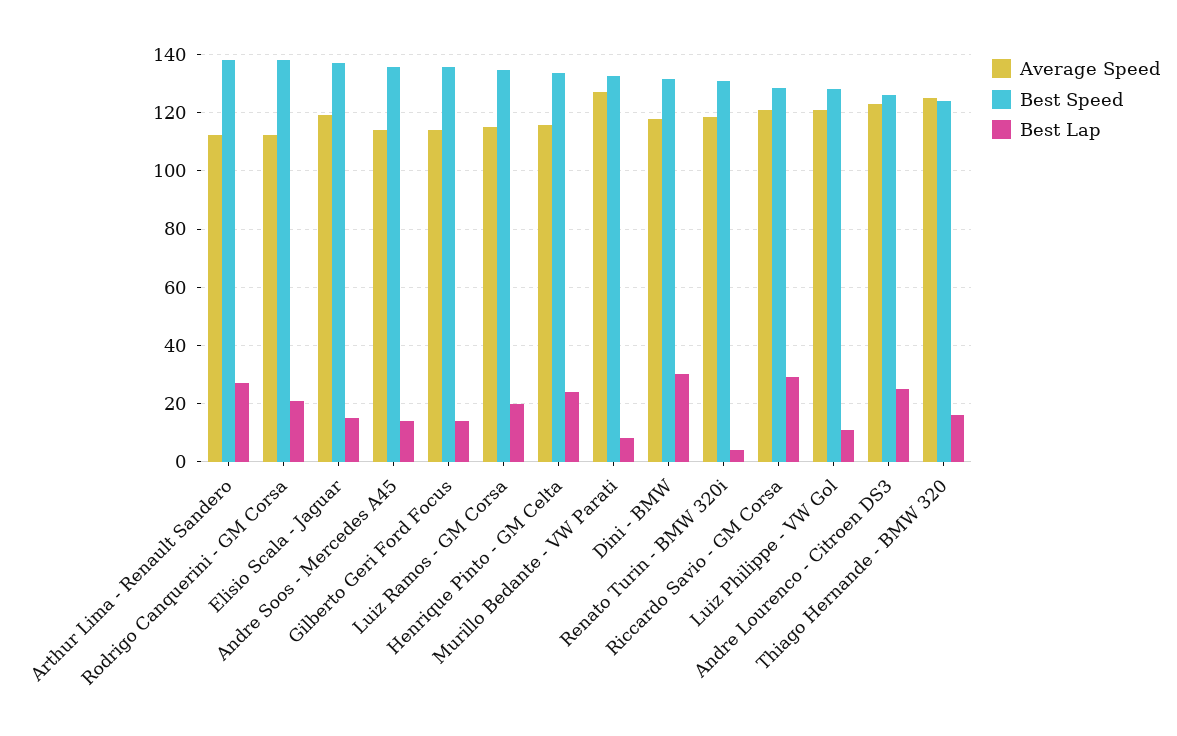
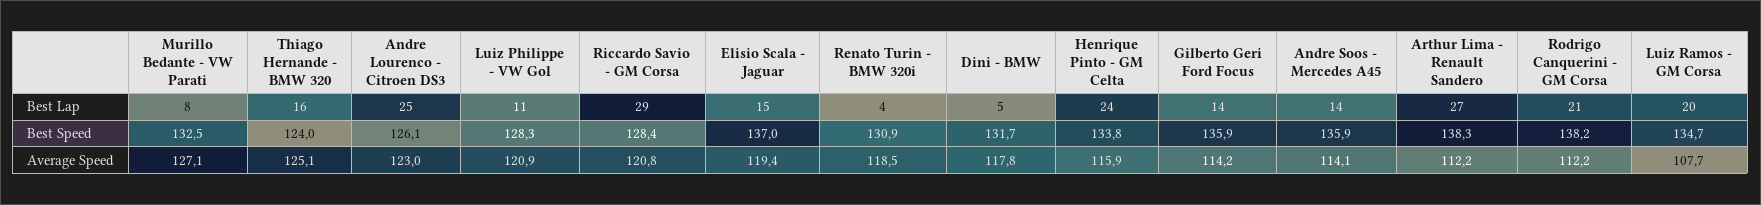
Average Speed, Luiz Ramos - GM Corsa: 115 -> 107.7
Best Lap, Dini - BMW: 30 -> 5

